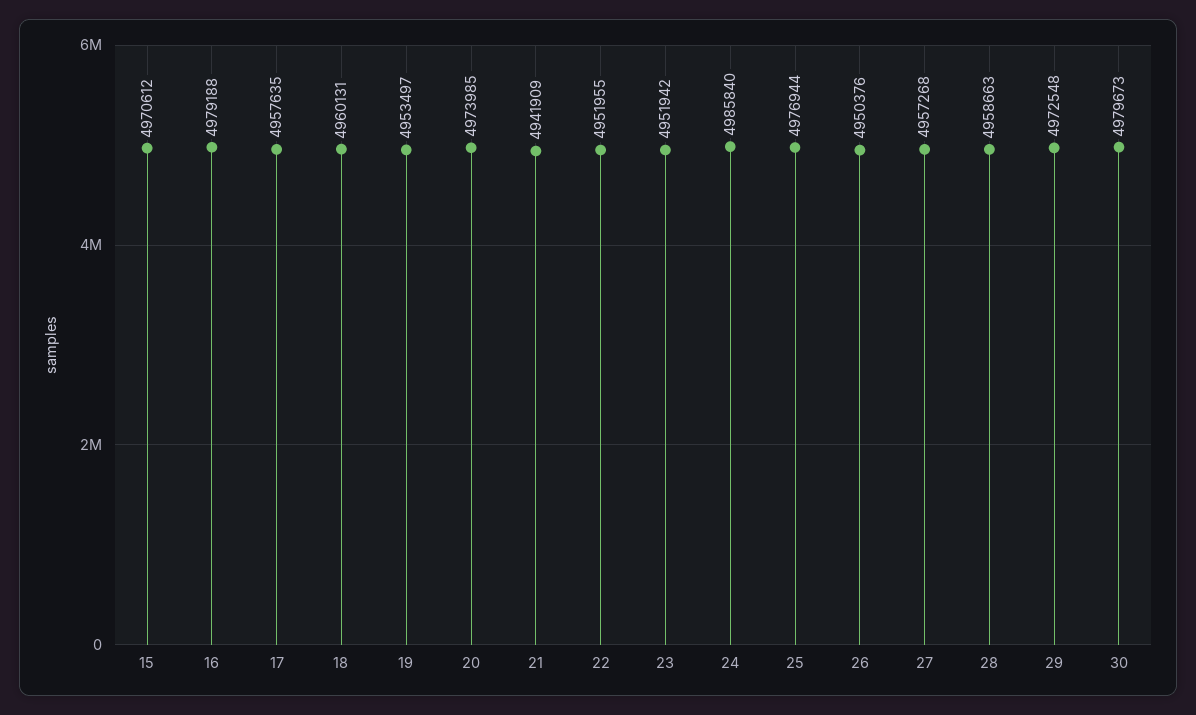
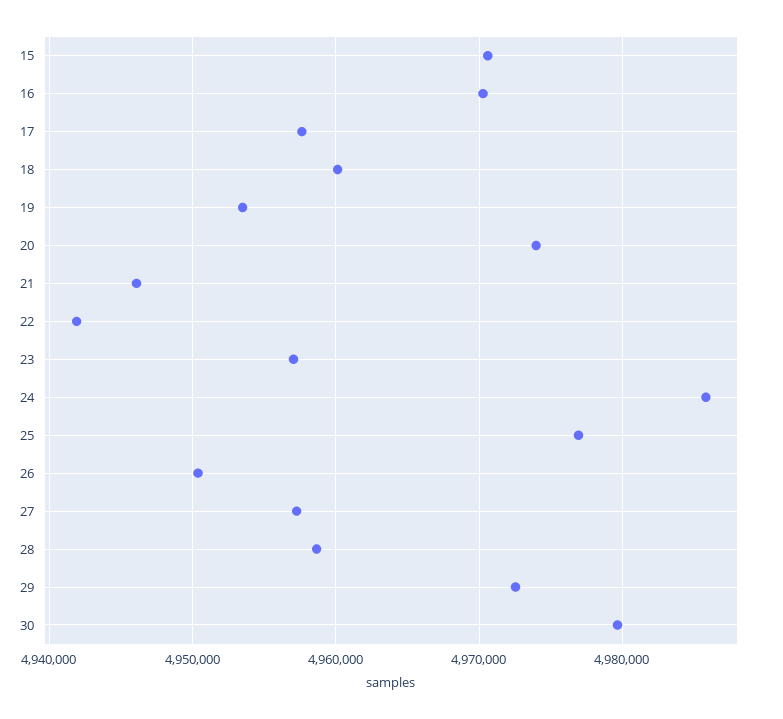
16: 4979188 -> 4970000
21: 4941909 -> 4946000
22: 4951955 -> 4942000
23: 4951942 -> 4957000

